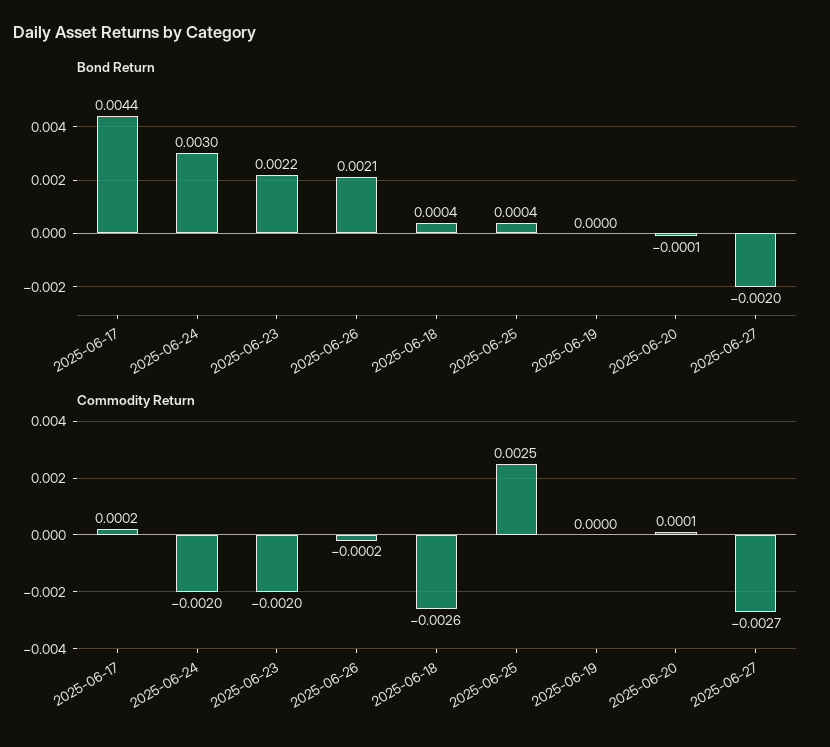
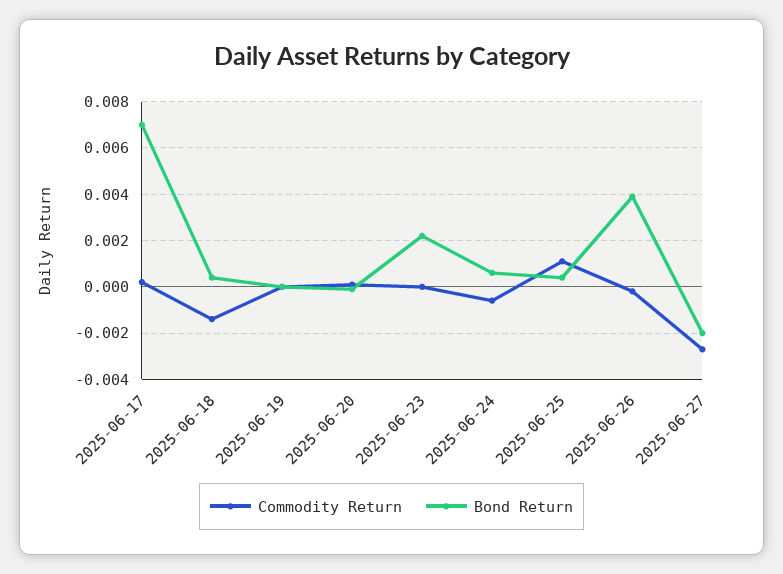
Bond Return, 2025-06-17: 0.0044 -> 0.007
Bond Return, 2025-06-24: 0.003 -> 0.0005
Bond Return, 2025-06-26: 0.0021 -> 0.004
Commodity Return, 2025-06-24: -0.002 -> -0.0005
Commodity Return, 2025-06-23: -0.002 -> 0
Commodity Return, 2025-06-18: -0.0026 -> -0.0015
Commodity Return, 2025-06-25: 0.0025 -> 0.001

